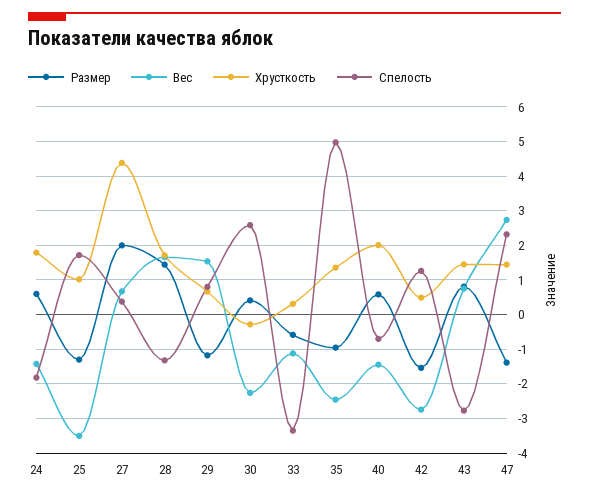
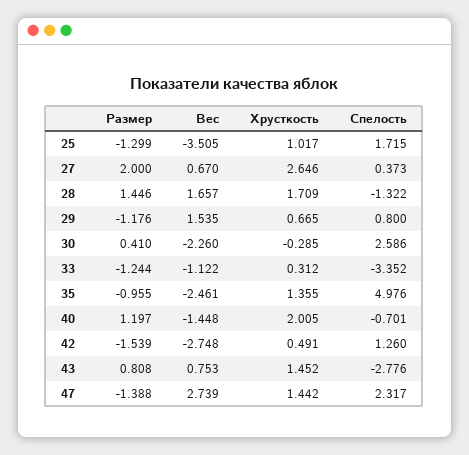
Размер, 24: 0.6 -> none
Вес, 24: -1.4 -> none
Хрусткость, 24: 1.8 -> none
Спелость, 24: -1.8 -> none
Хрусткость, 27: 4.4 -> 2.646
Размер, 33: -0.6 -> -1.244
Размер, 40: 0.6 -> 1.197

